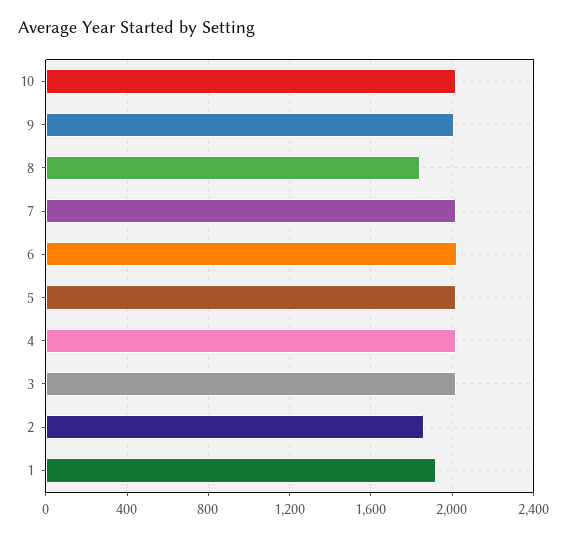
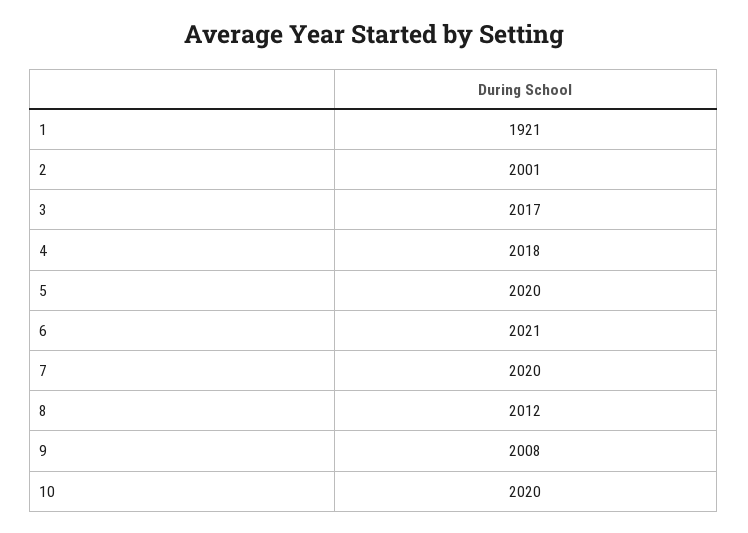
8: 1850 -> 2012
2: 1850 -> 2001

